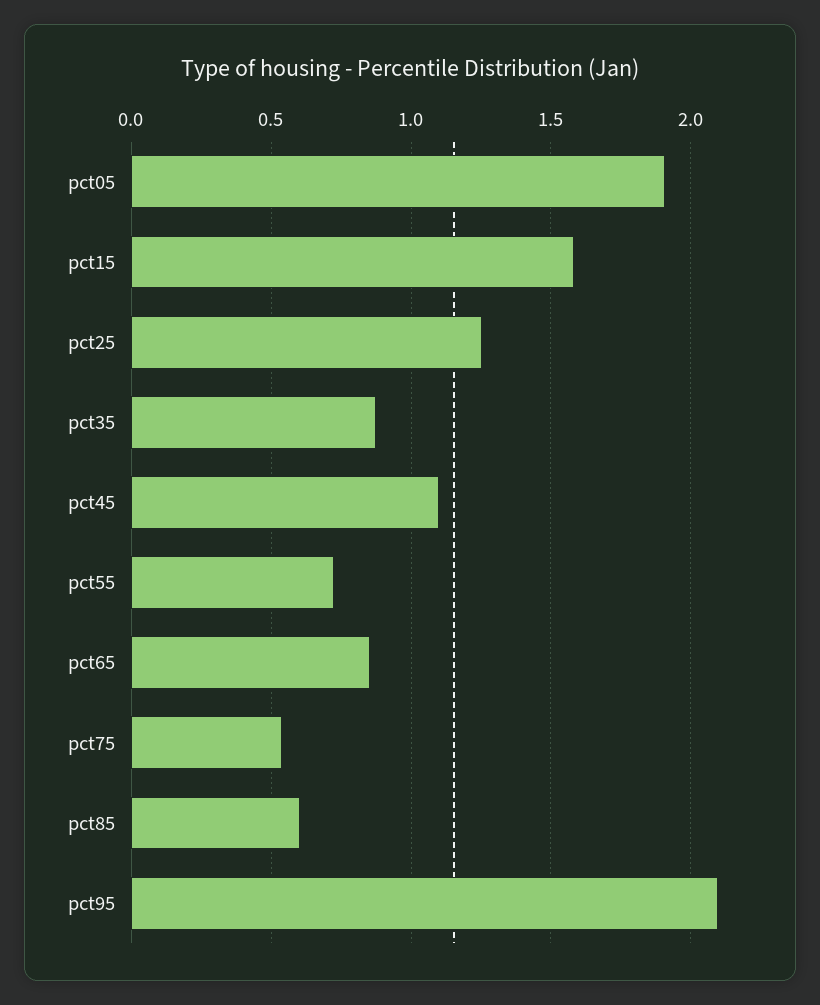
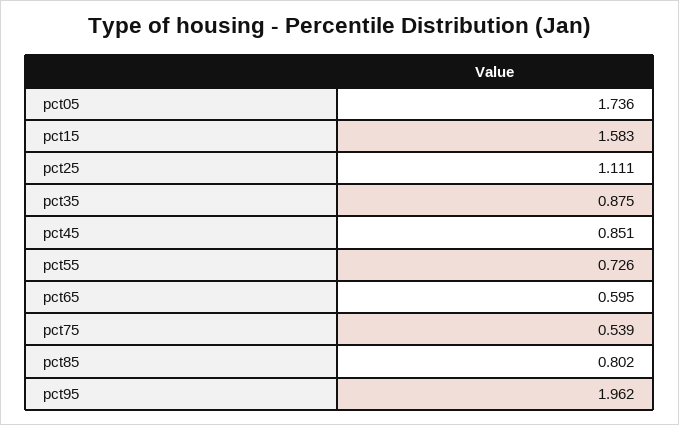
pct05: 1.9 -> 1.736
pct25: 1.25 -> 1.111
pct45: 1.1 -> 0.851
pct65: 0.85 -> 0.595
pct85: 0.6 -> 0.802
pct95: 2.1 -> 1.962

